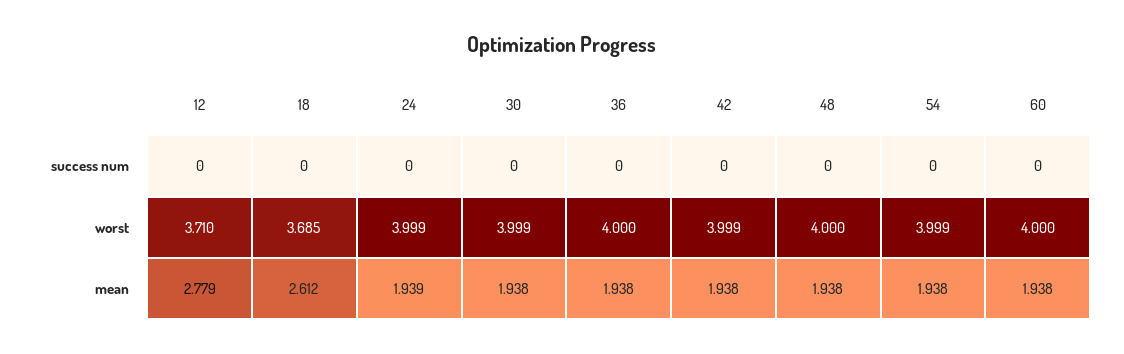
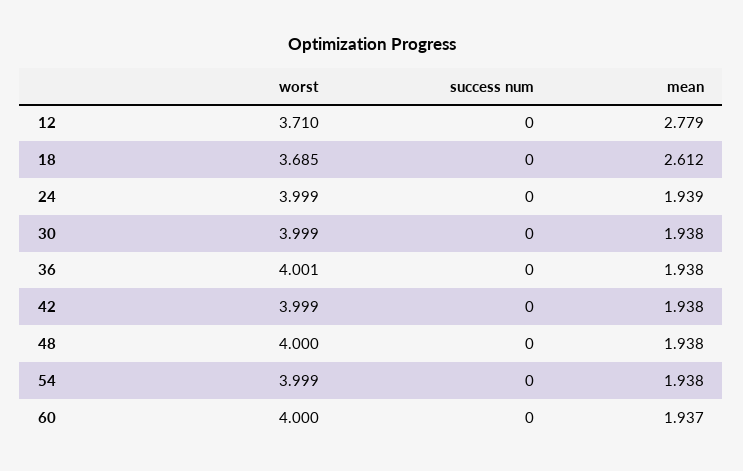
36, worst: 4 -> 4.001
60, mean: 1.938 -> 1.937

